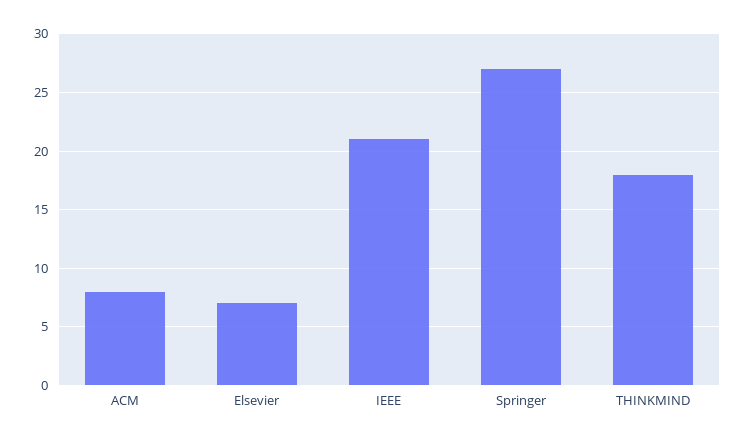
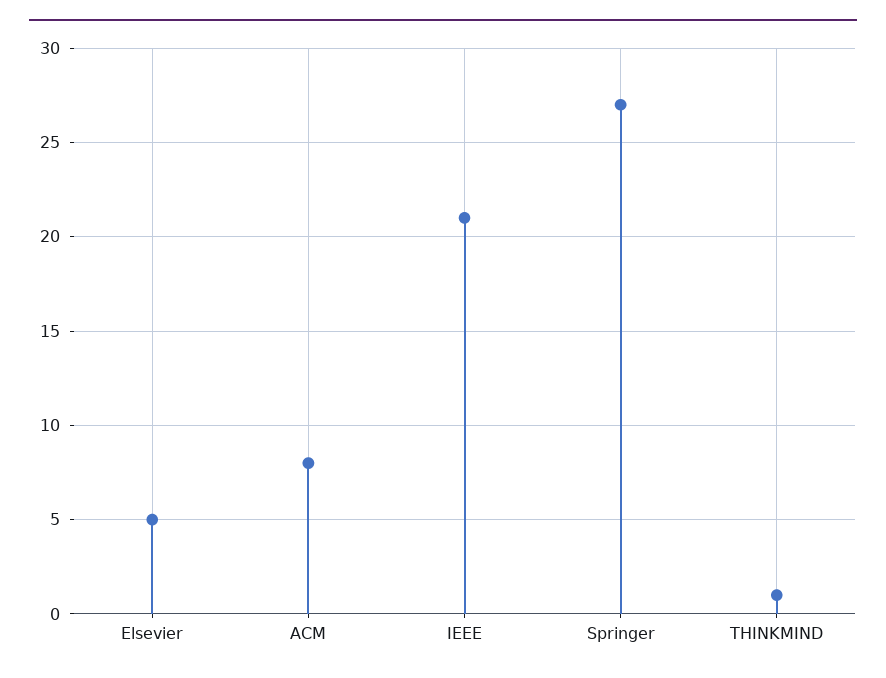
Elsevier: 7 -> 5
THINKMIND: 18 -> 1

